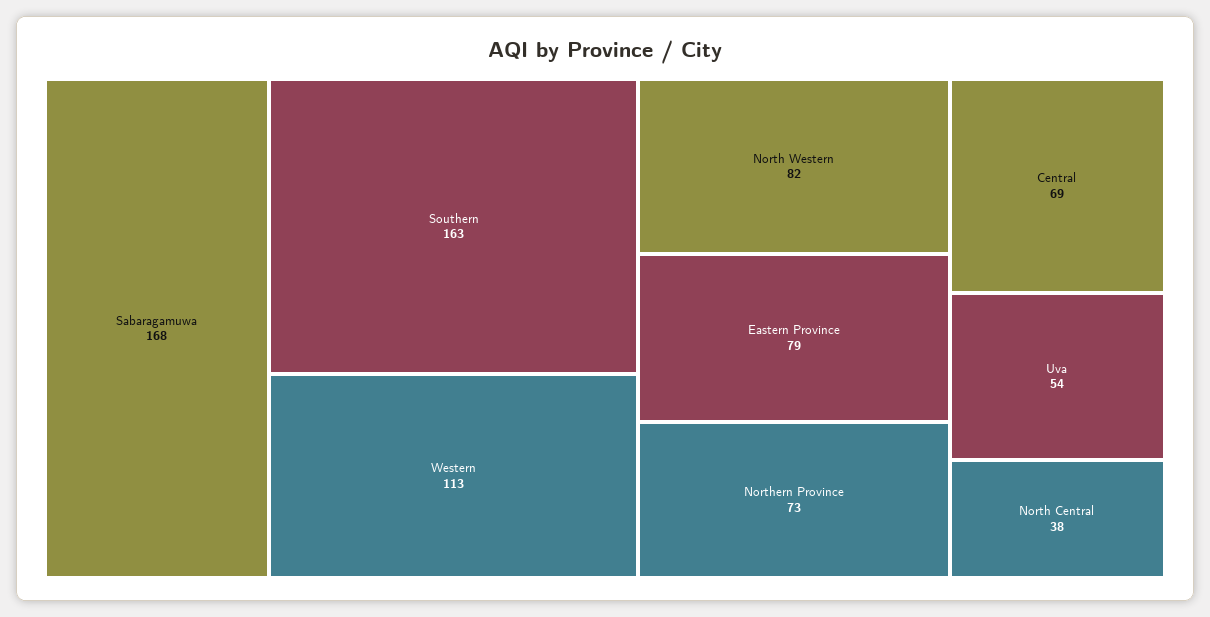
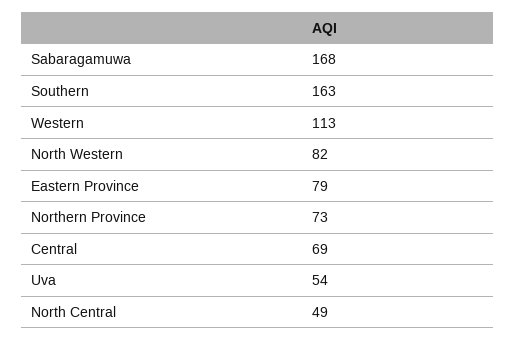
North Central: 38 -> 49

